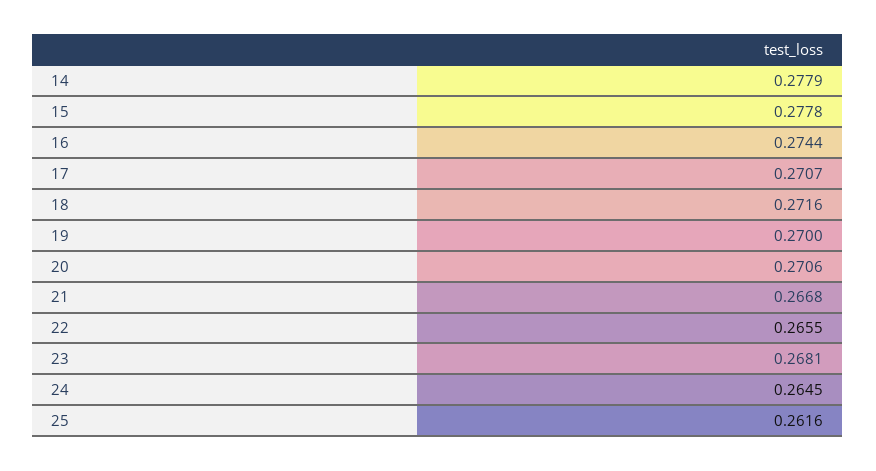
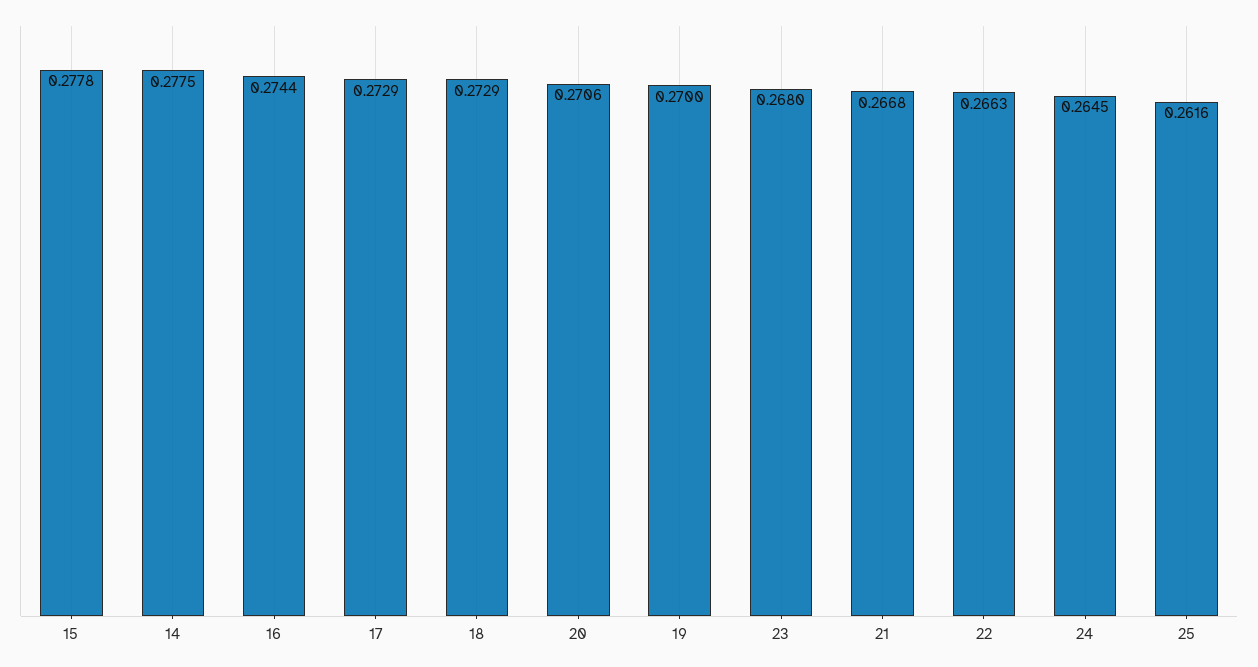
14: 0.2779 -> 0.2775
17: 0.2707 -> 0.2729
18: 0.2716 -> 0.2729
22: 0.2655 -> 0.2663
23: 0.2681 -> 0.268

